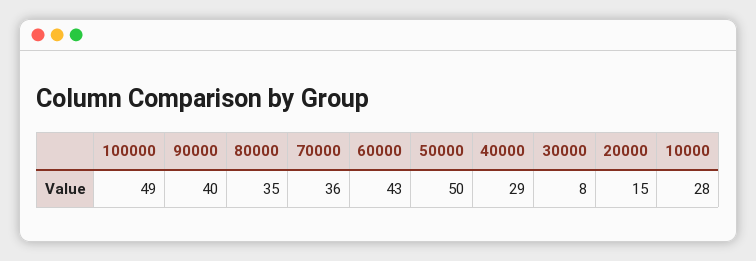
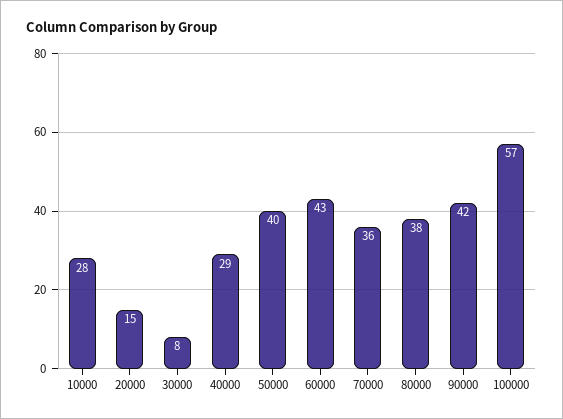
100000: 49 -> 57
90000: 40 -> 42
80000: 35 -> 38
50000: 50 -> 40

